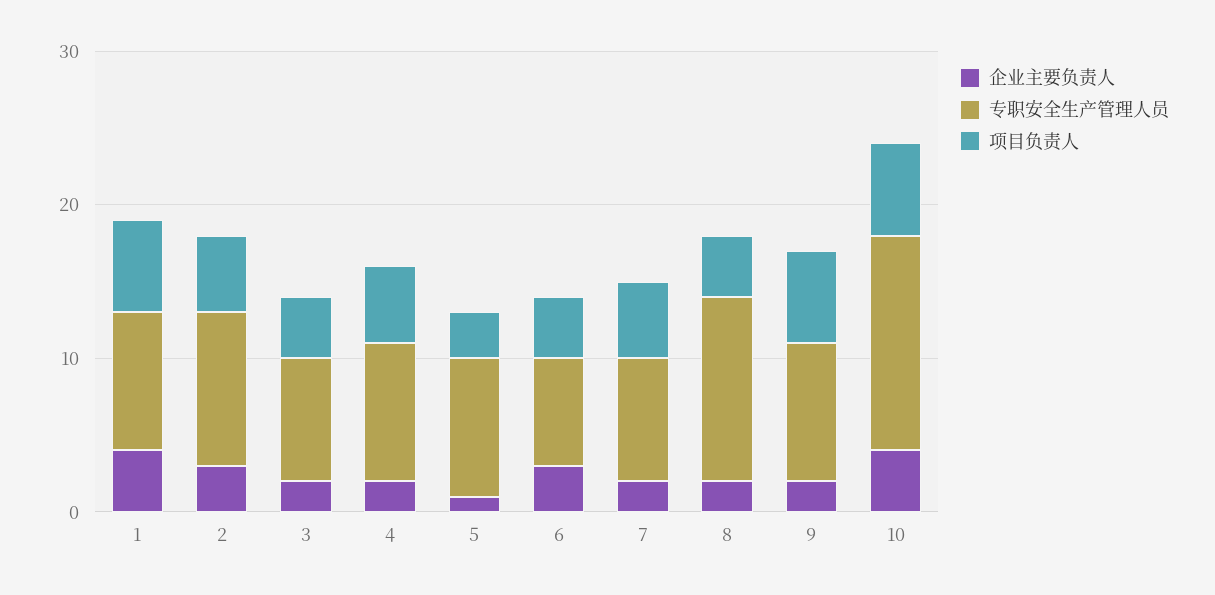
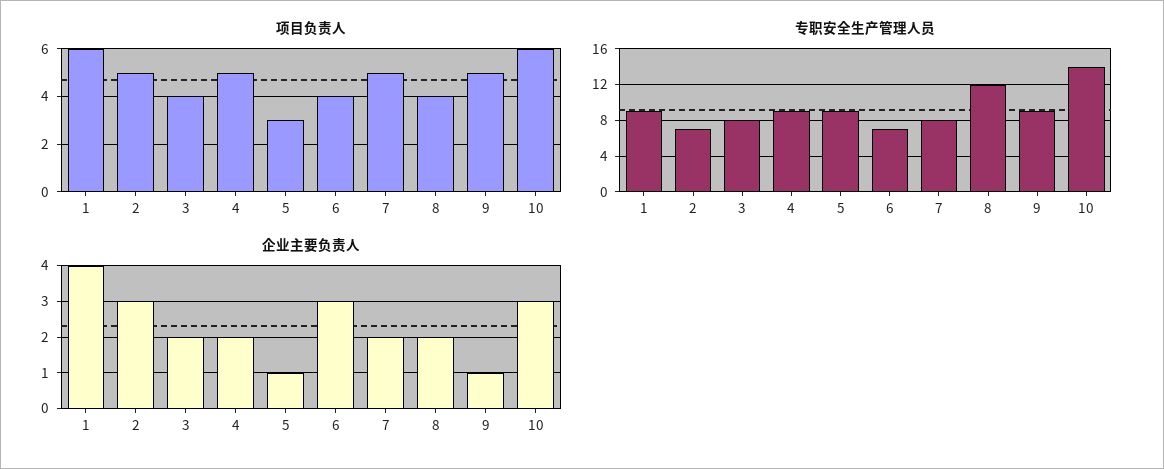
专职安全生产管理人员, 2: 10 -> 7
企业主要负责人, 9: 2 -> 1
项目负责人, 9: 6 -> 5
企业主要负责人, 10: 4 -> 3

